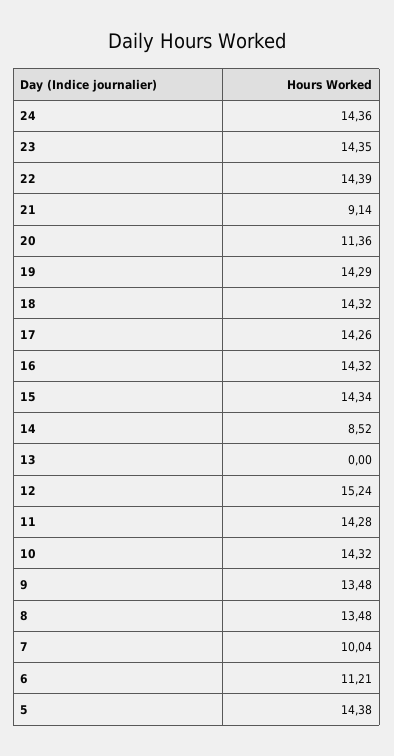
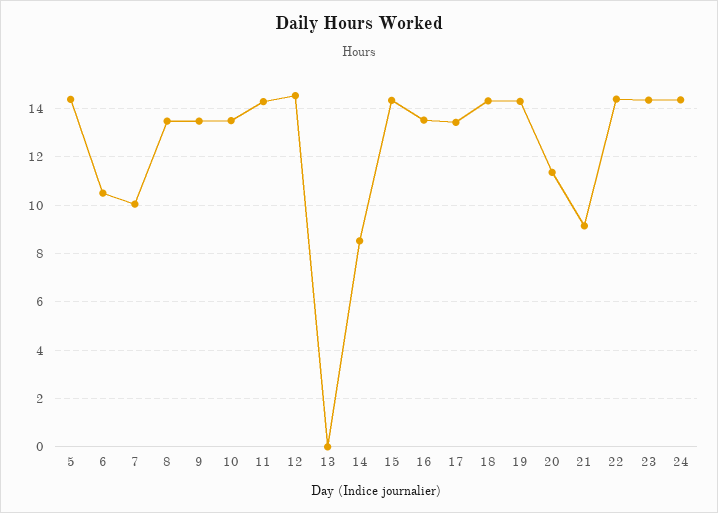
17: 14.26 -> 13.5
16: 14.32 -> 13.5
12: 15.24 -> 14.5
10: 14.32 -> 13.5
6: 11.21 -> 10.5

